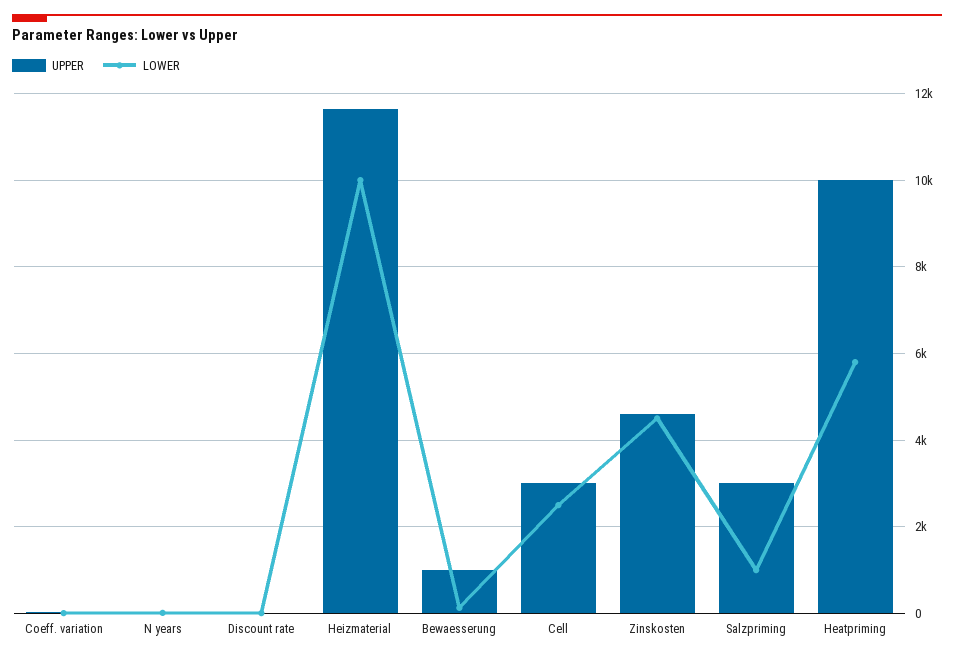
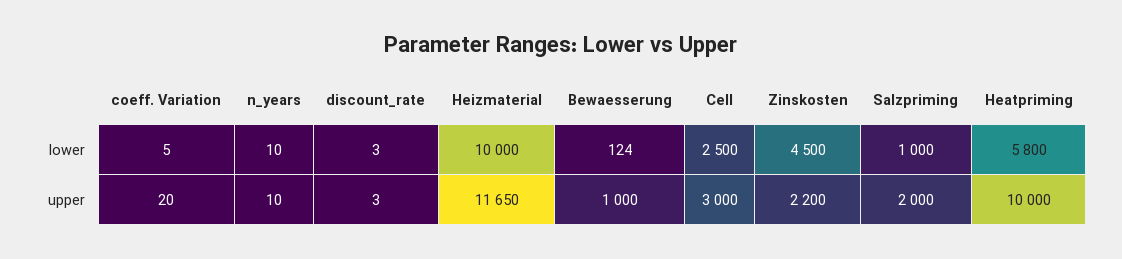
UPPER, Zinskosten: 4600 -> 2200
UPPER, Salzpriming: 3000 -> 2000

